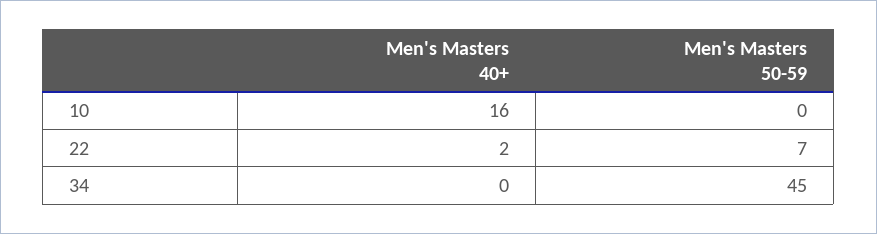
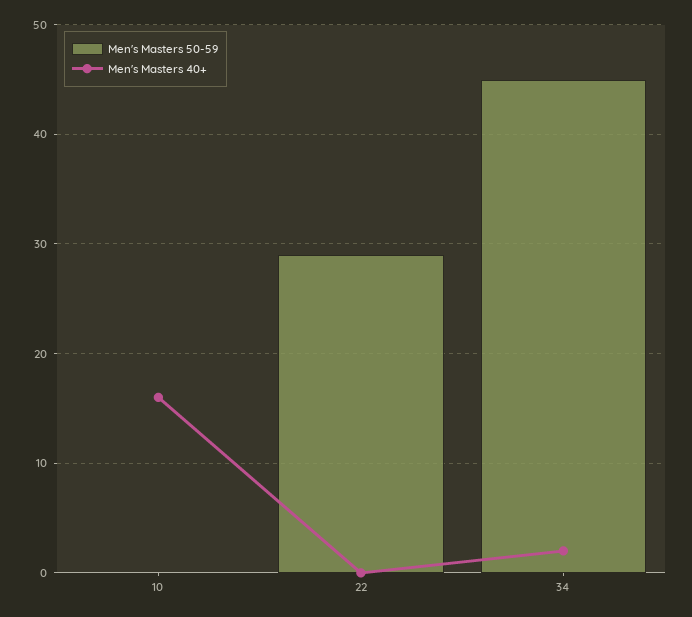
Men's Masters 40+, 22: 2 -> 0
Men's Masters 50-59, 22: 7 -> 29
Men's Masters 40+, 34: 0 -> 2

